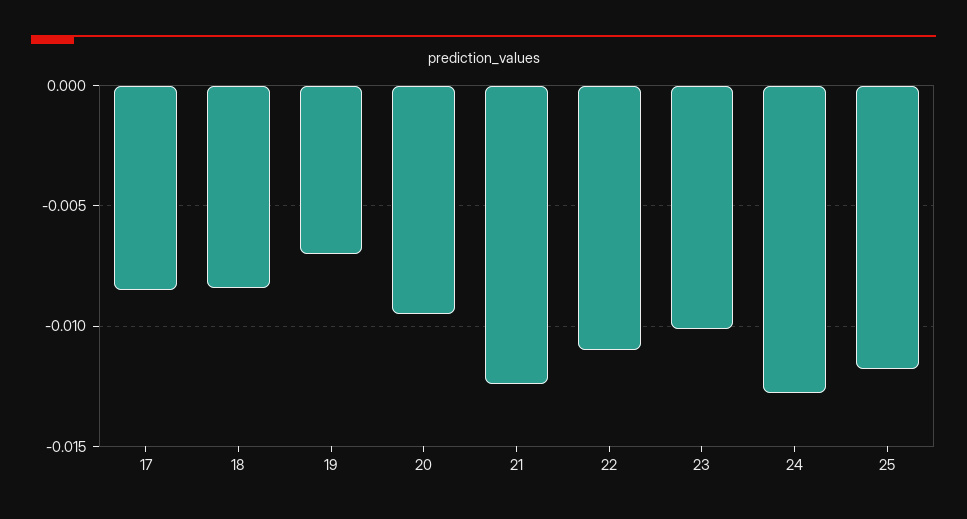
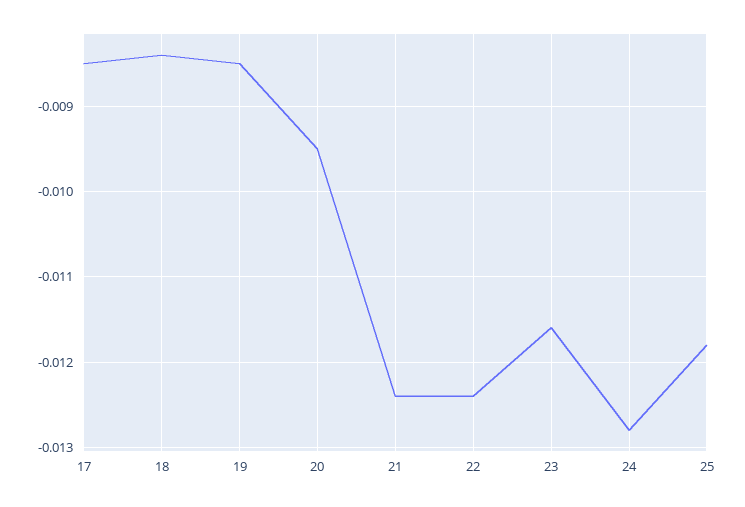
19: -0.007 -> -0.0085
22: -0.011 -> -0.0124
23: -0.01 -> -0.0116

